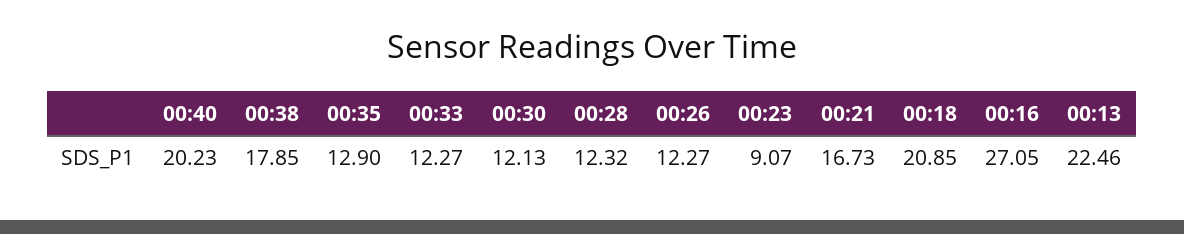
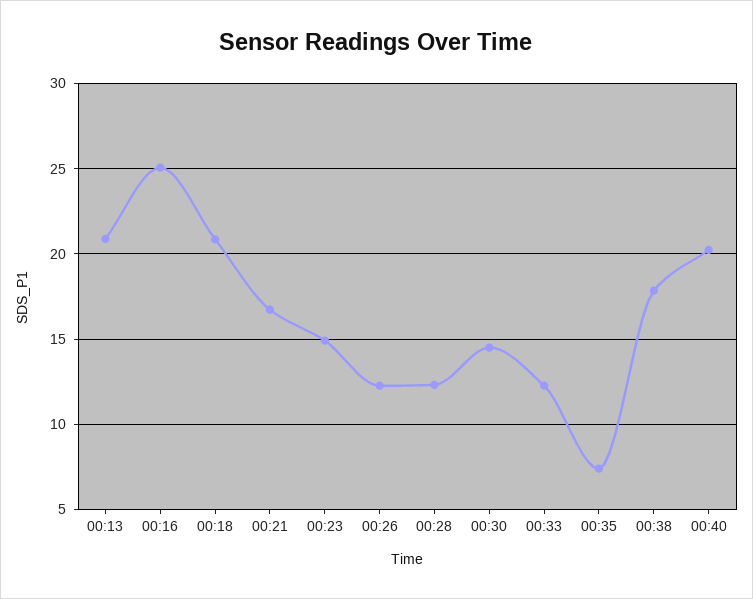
00:35: 12.9 -> 7.5
00:30: 12.13 -> 14.5
00:23: 9.07 -> 15
00:16: 27.05 -> 25
00:13: 22.46 -> 21

